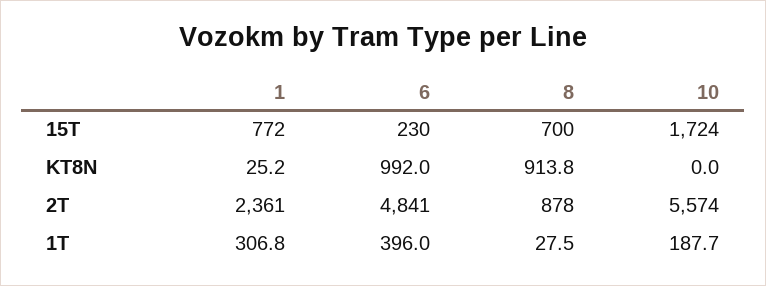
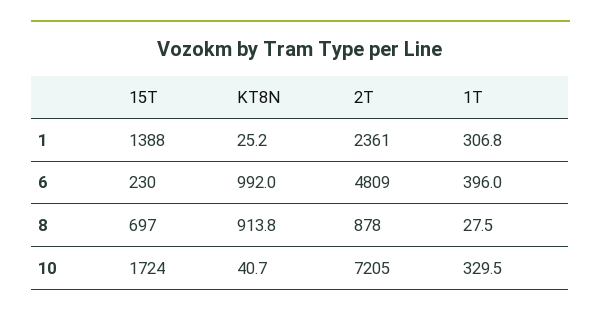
1, 15T: 772 -> 1388
8, 15T: 700 -> 697
10, KT8N: 0 -> 40.7
6, 2T: 4841 -> 4809
10, 2T: 5574 -> 7205
10, 1T: 187.7 -> 329.5

